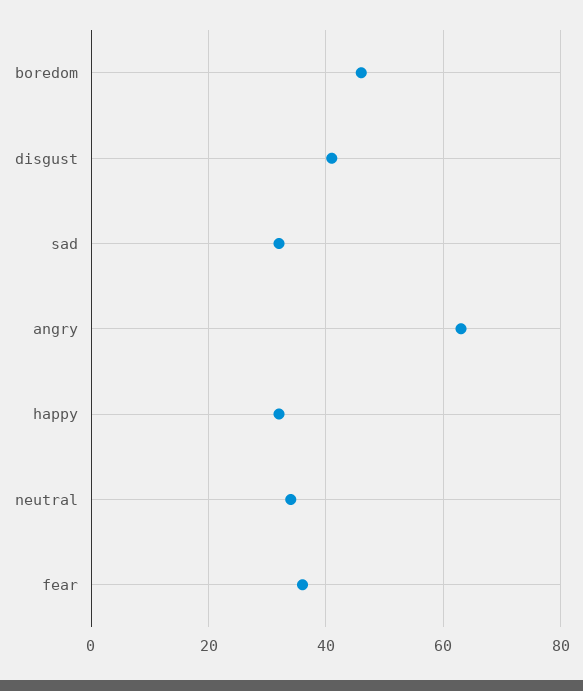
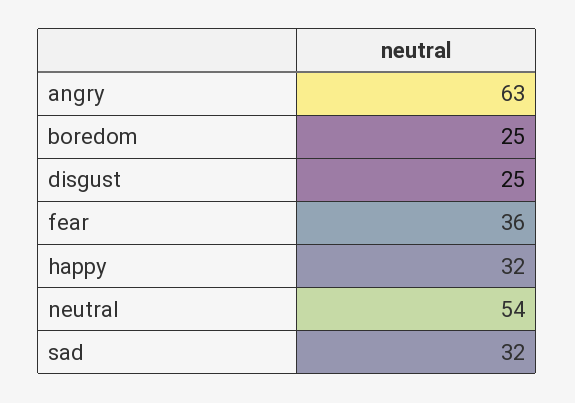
boredom: 45 -> 25
disgust: 40 -> 25
neutral: 35 -> 54

